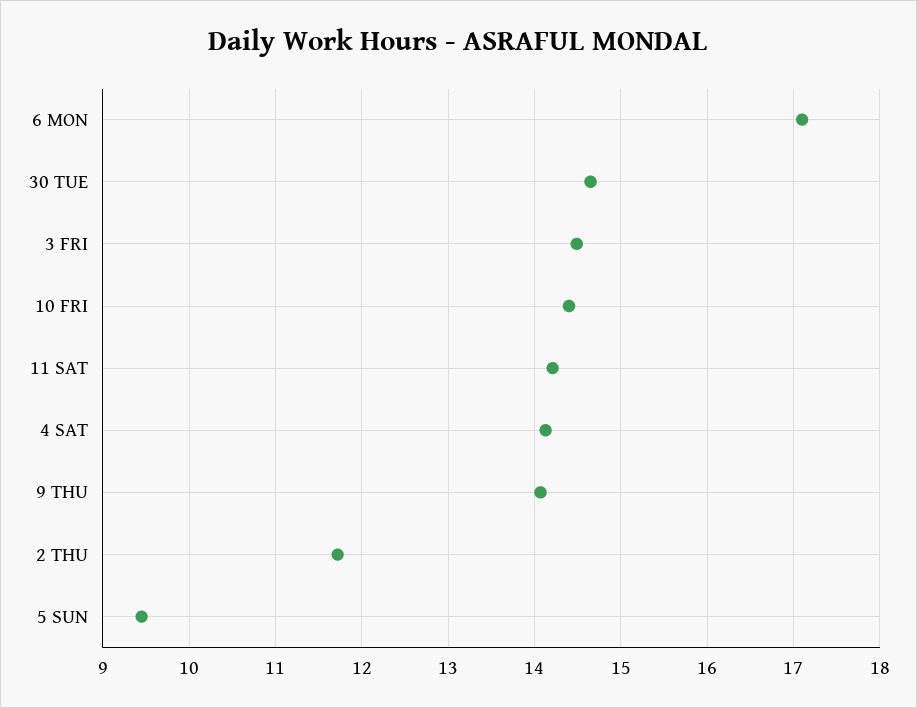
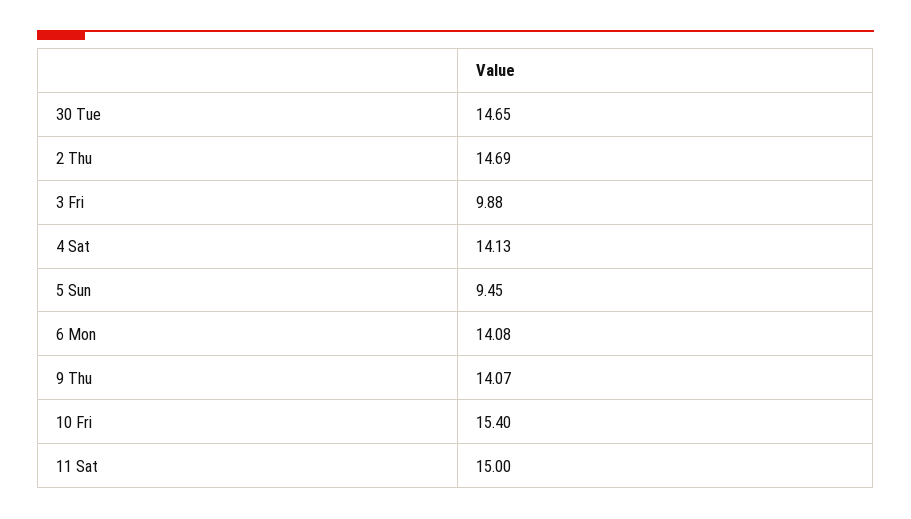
6 MON: 17.1 -> 14.08
3 FRI: 14.5 -> 9.88
10 FRI: 14.4 -> 15.4
11 SAT: 14.2 -> 15
2 THU: 11.7 -> 14.69

